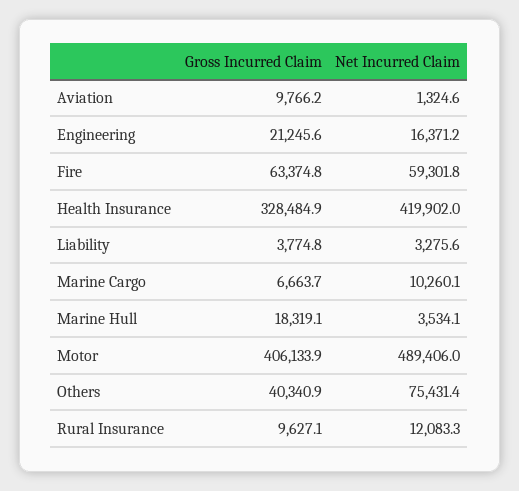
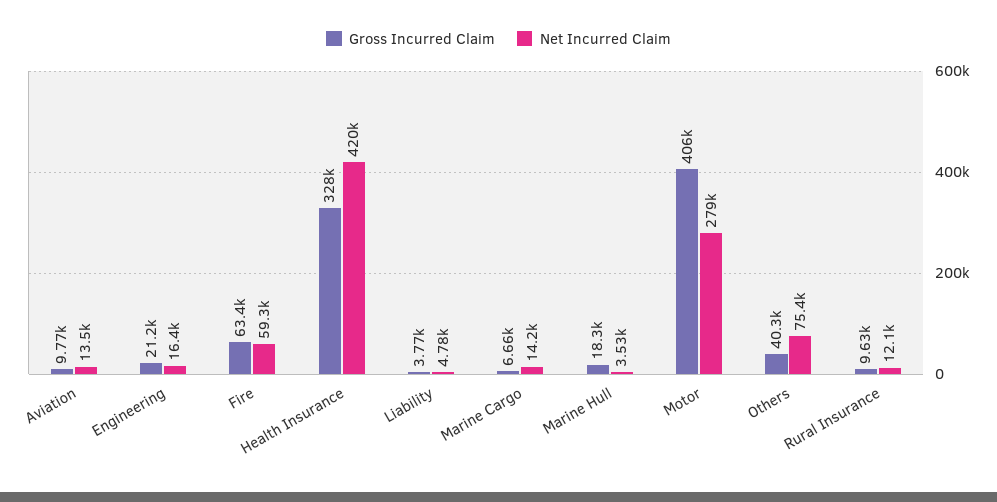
Net Incurred Claim, Aviation: 1324.6 -> 13500
Net Incurred Claim, Liability: 3275.6 -> 4780
Net Incurred Claim, Marine Cargo: 10260.1 -> 14200
Net Incurred Claim, Motor: 489406 -> 279000

